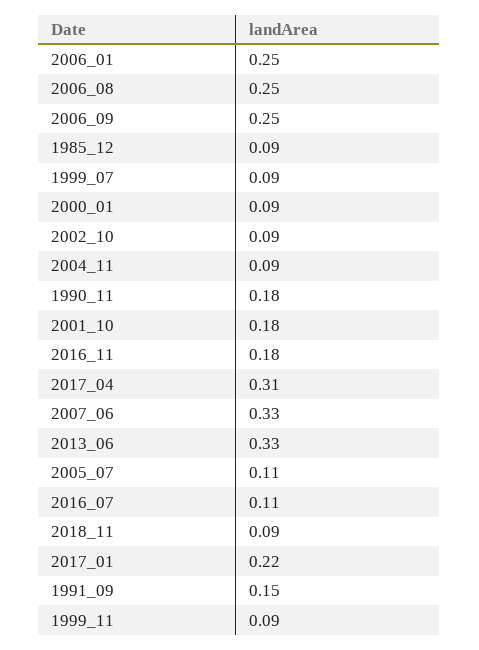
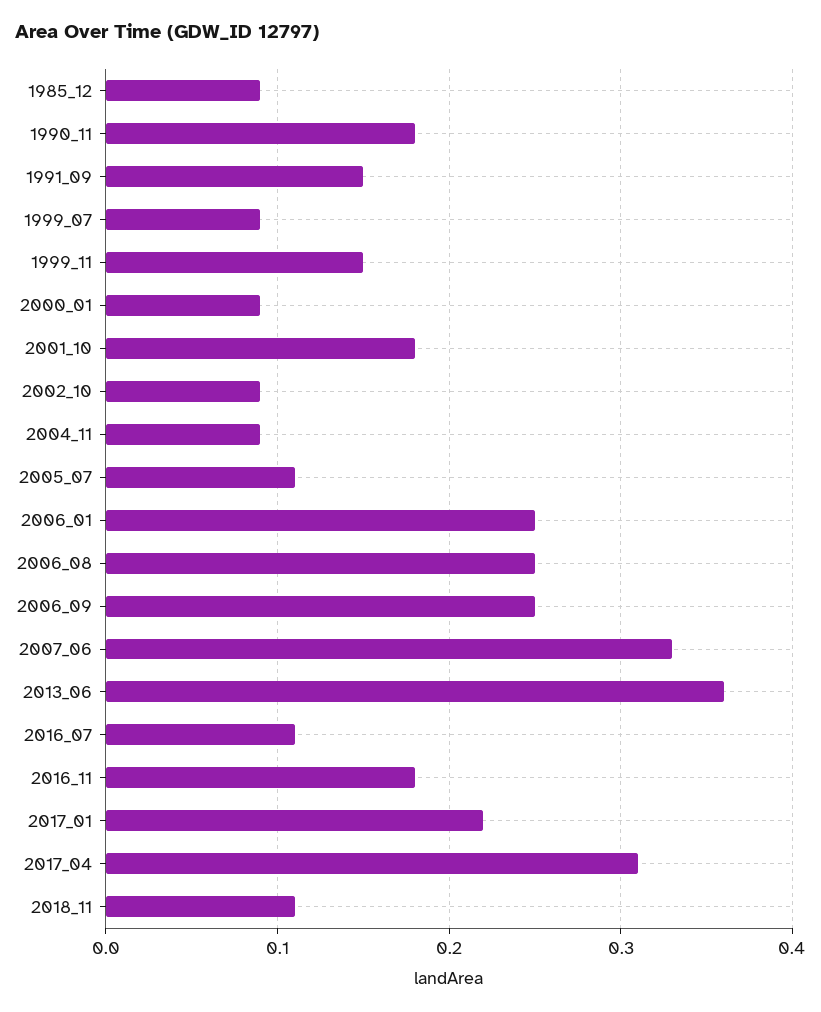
2013_06: 0.33 -> 0.36
2018_11: 0.09 -> 0.11
1999_11: 0.09 -> 0.15

